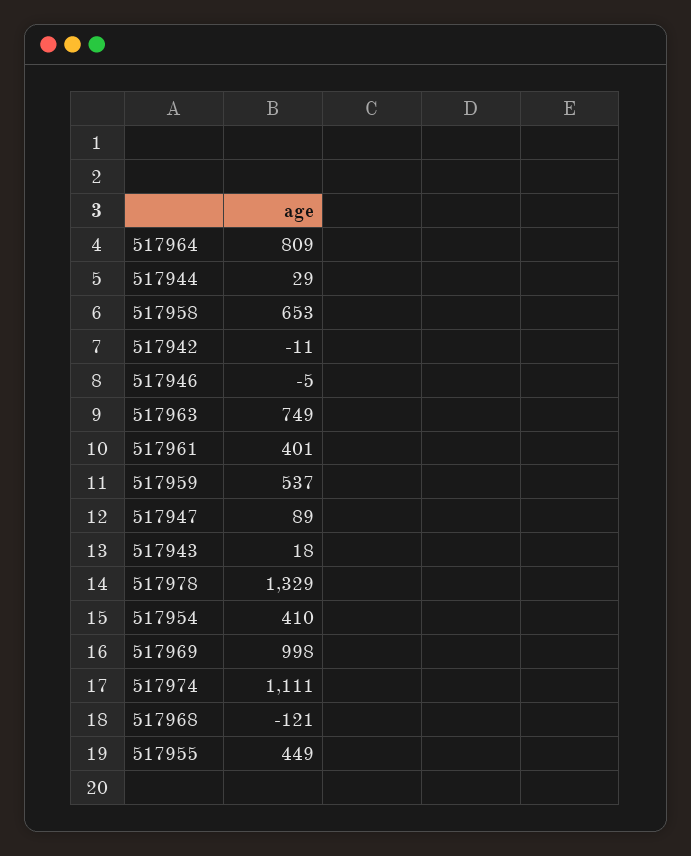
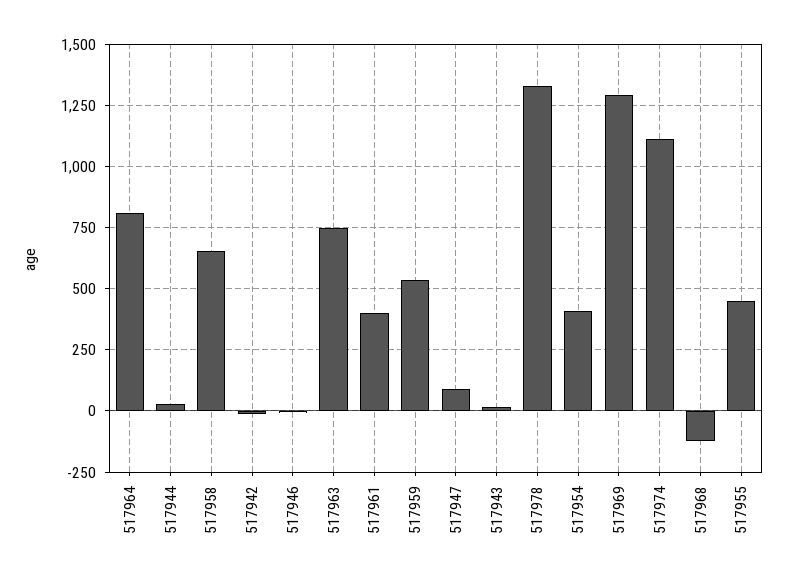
517969: 998 -> 1300

